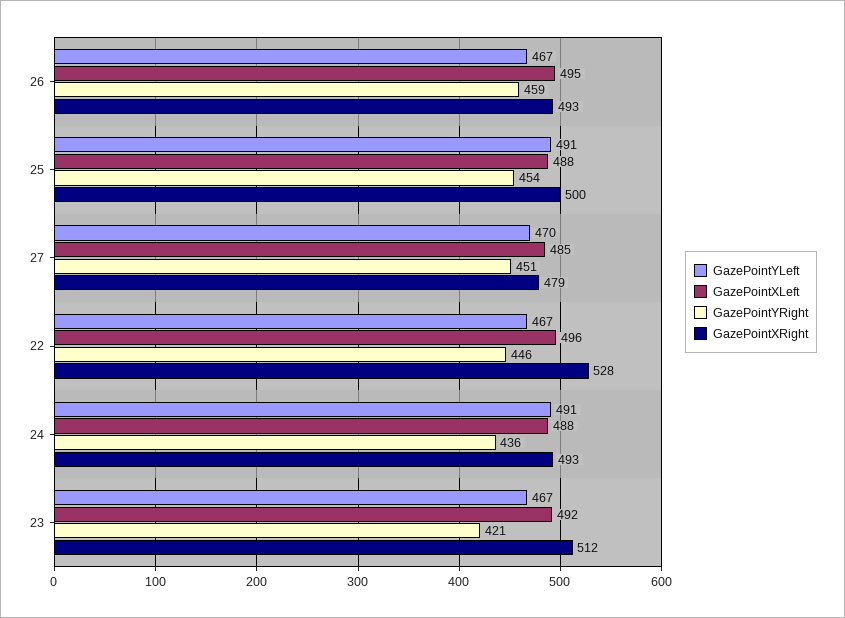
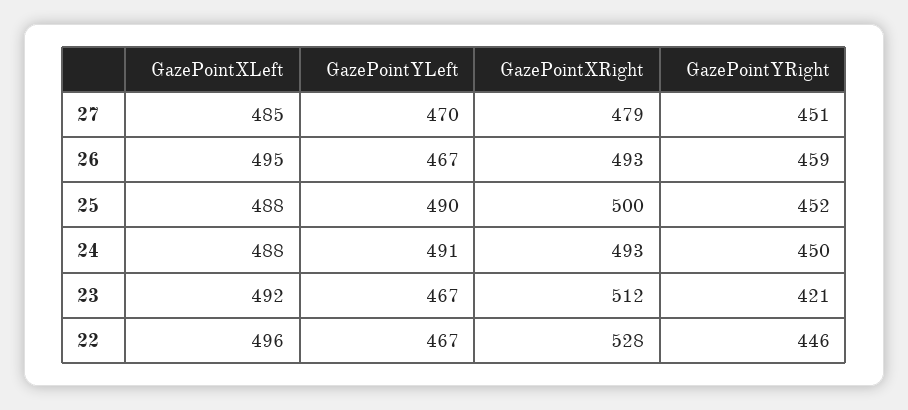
GazePointYLeft, 25: 491 -> 490
GazePointYRight, 25: 454 -> 452
GazePointYRight, 24: 436 -> 450

